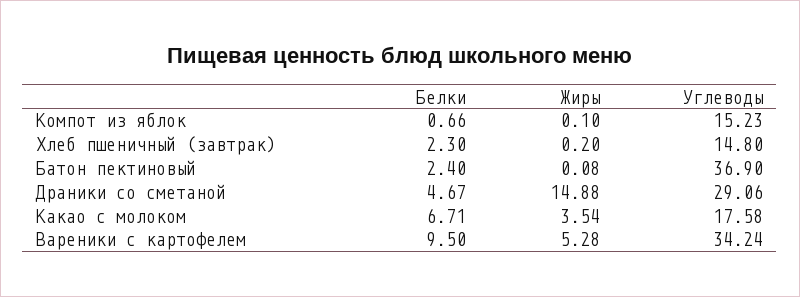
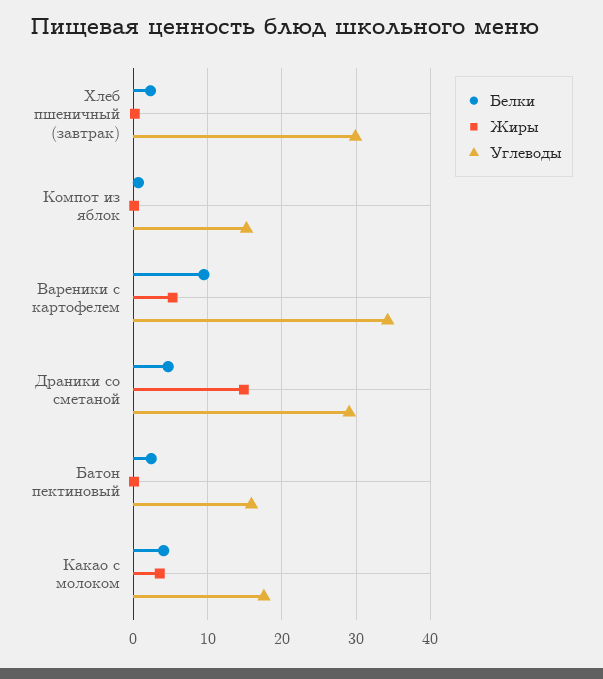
Углеводы, Хлеб пшеничный (завтрак): 14.8 -> 30
Углеводы, Батон пектиновый: 36.9 -> 16
Белки, Какао с молоком: 6.71 -> 4

